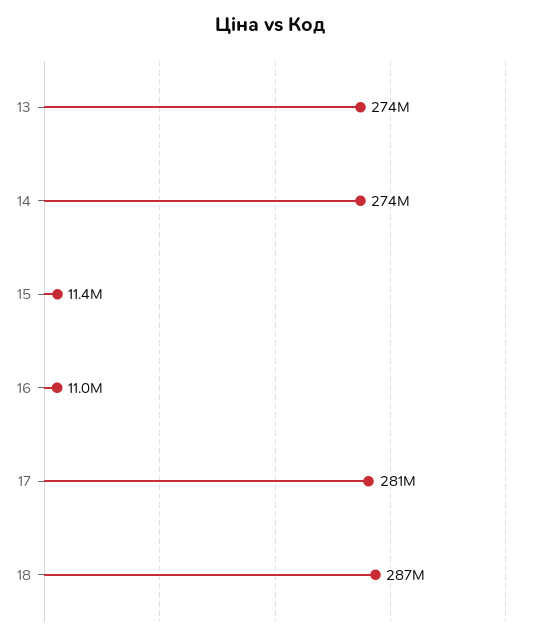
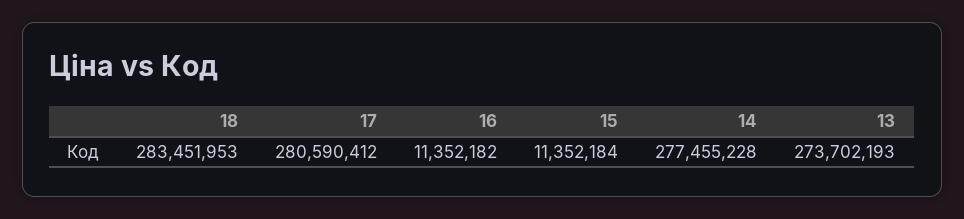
14: 274000000 -> 277455228
16: 11000000 -> 11352182
18: 287000000 -> 283451953

